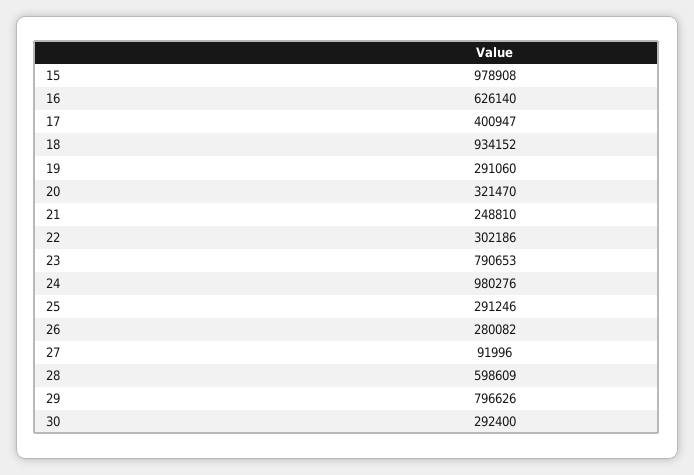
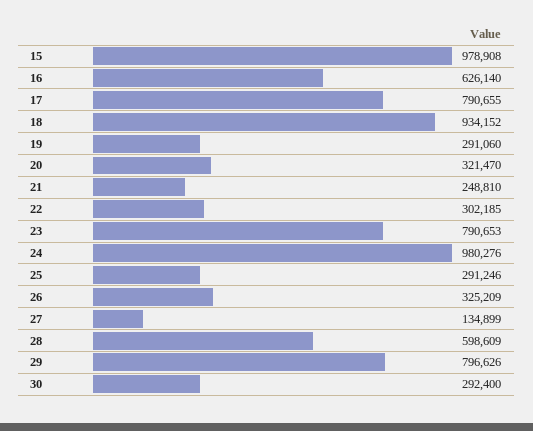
17: 400947 -> 790655
22: 302186 -> 302185
26: 280082 -> 325209
27: 91996 -> 134899

